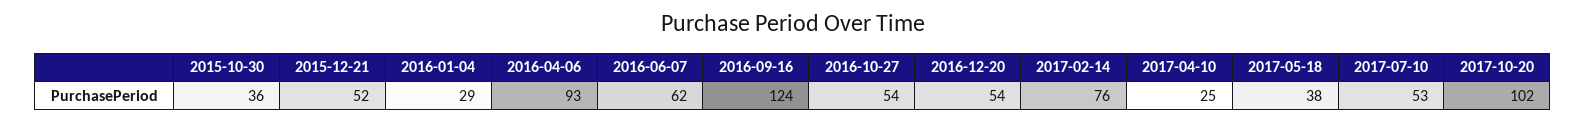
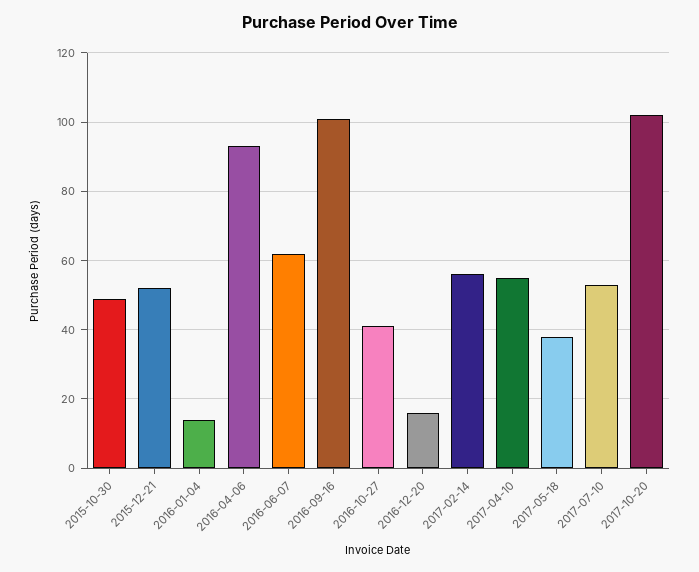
2015-10-30: 36 -> 50
2016-01-04: 29 -> 15
2016-09-16: 124 -> 100
2016-10-27: 54 -> 40
2016-12-20: 54 -> 15
2017-02-14: 76 -> 55
2017-04-10: 25 -> 55

